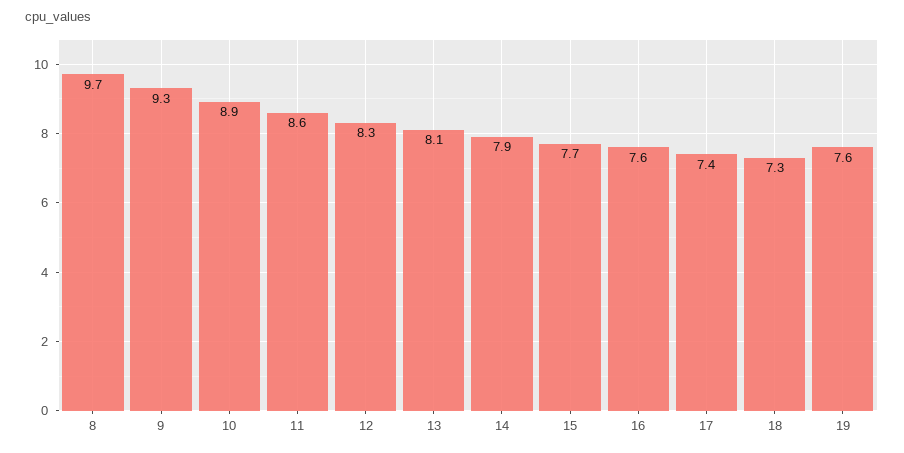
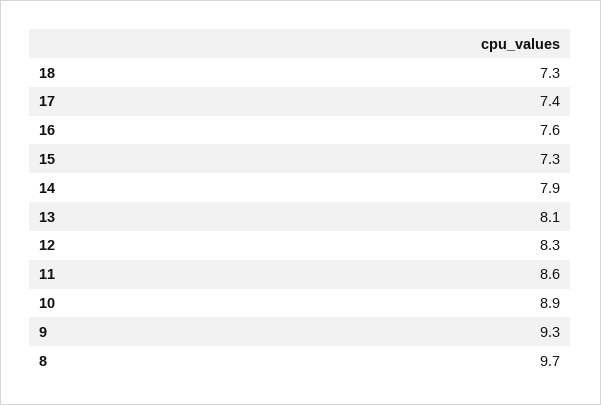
15: 7.7 -> 7.3
19: 7.6 -> none

